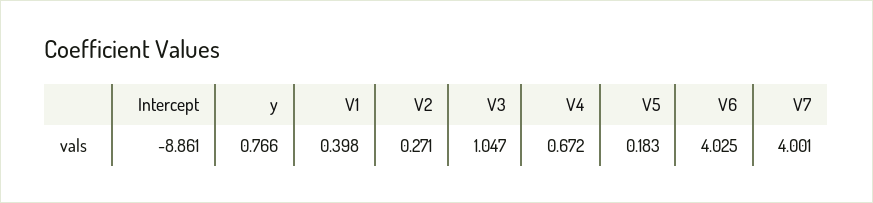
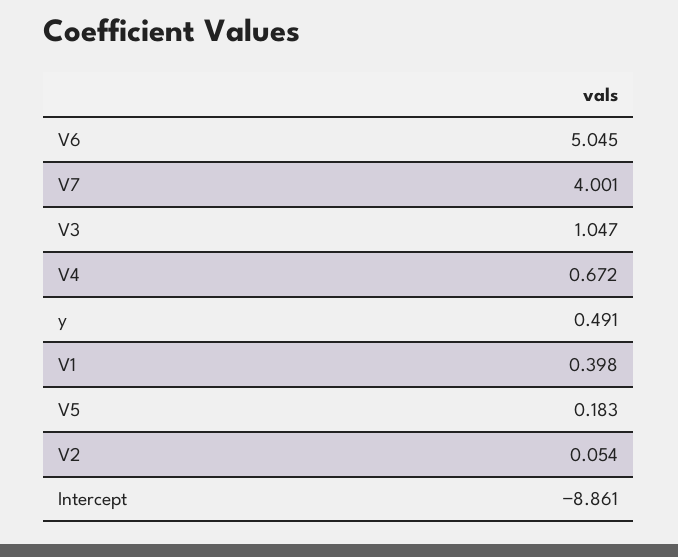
y: 0.766 -> 0.491
V2: 0.271 -> 0.054
V6: 4.025 -> 5.045

